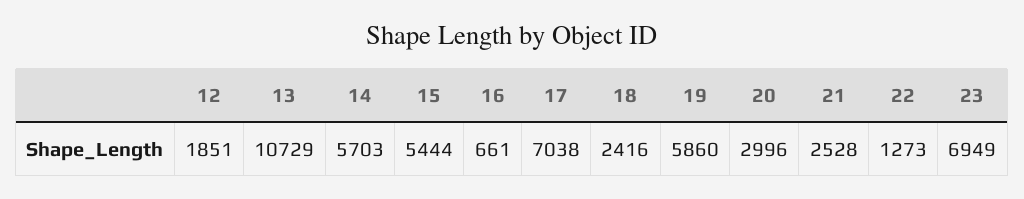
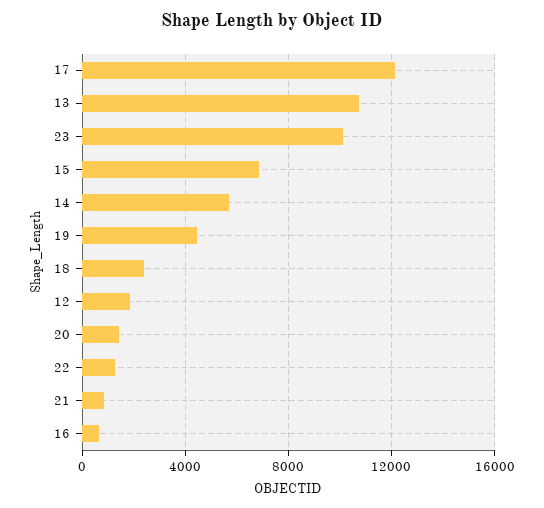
15: 5444 -> 7000
17: 7038 -> 12000
19: 5860 -> 4500
20: 2996 -> 1500
21: 2528 -> 1000
23: 6949 -> 10000

